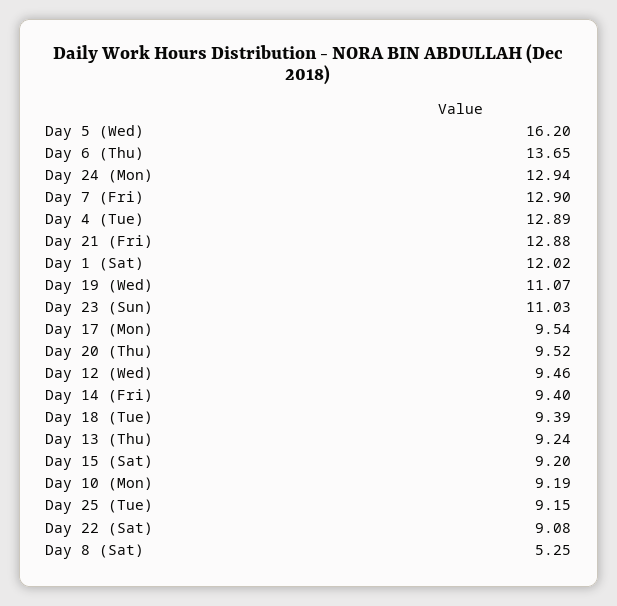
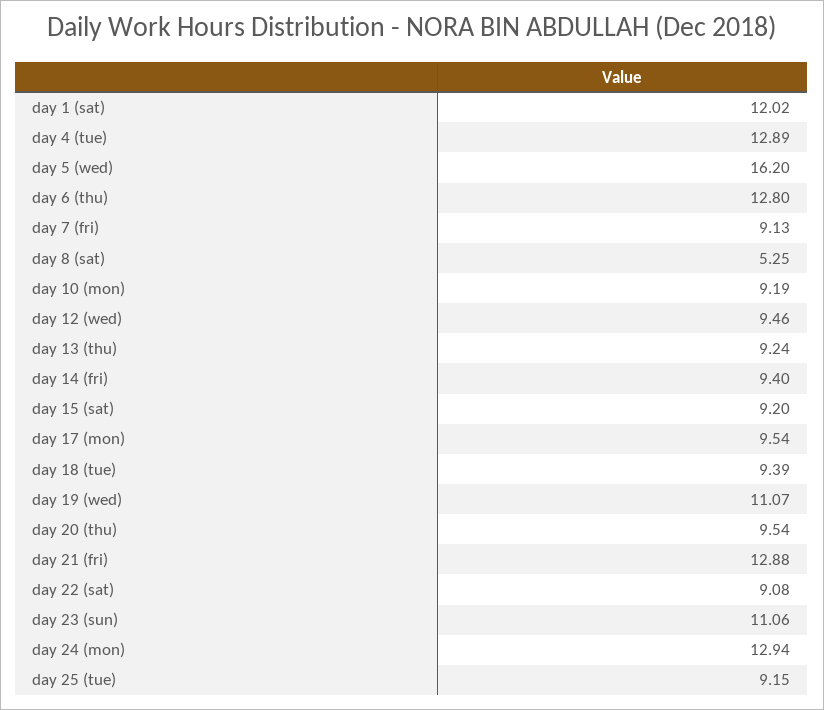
Day 6 (Thu): 13.65 -> 12.8
Day 7 (Fri): 12.9 -> 9.13
Day 23 (Sun): 11.03 -> 11.06
Day 20 (Thu): 9.52 -> 9.54

